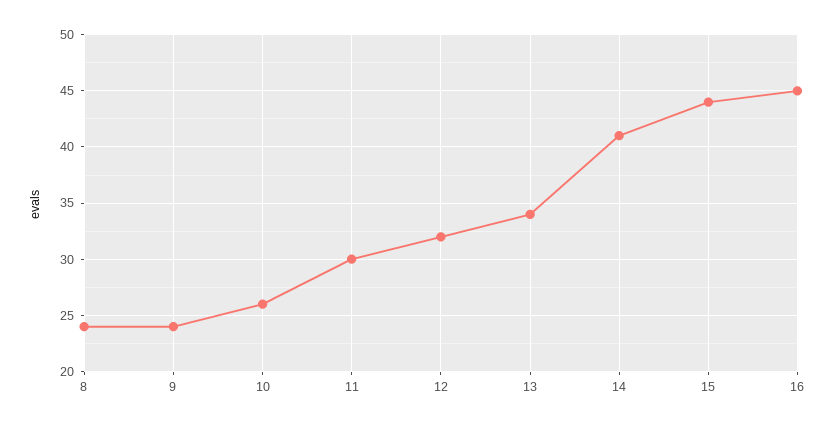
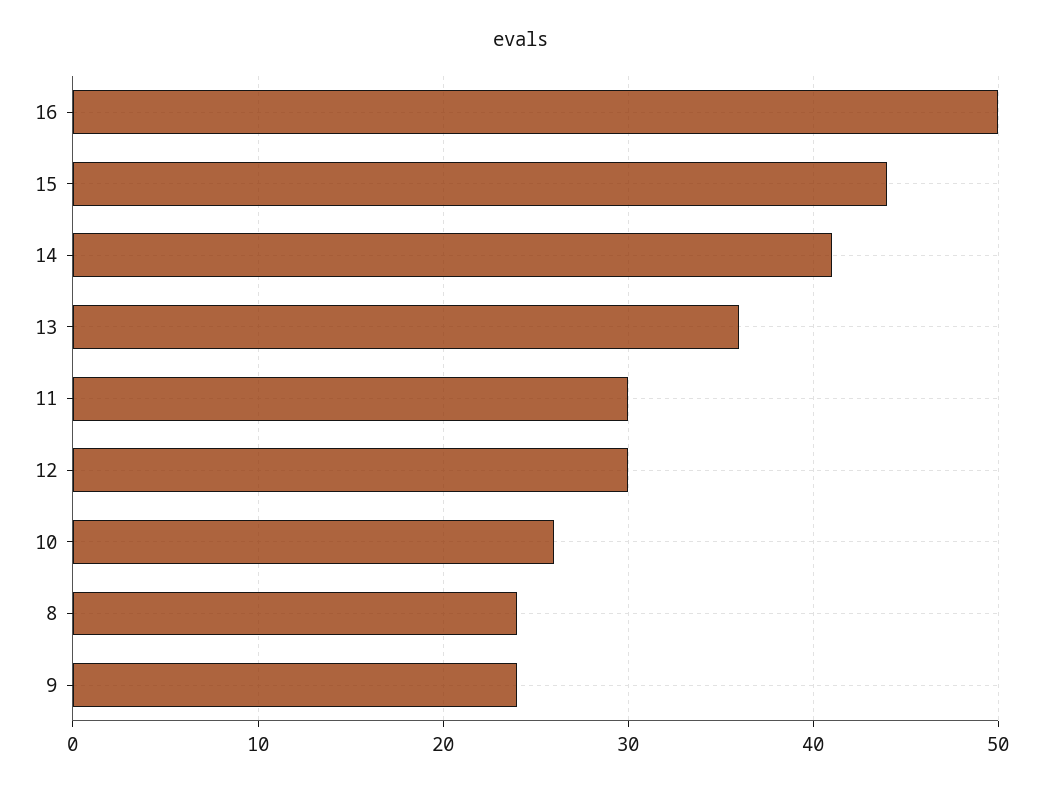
12: 32 -> 30
13: 34 -> 36
16: 45 -> 50

